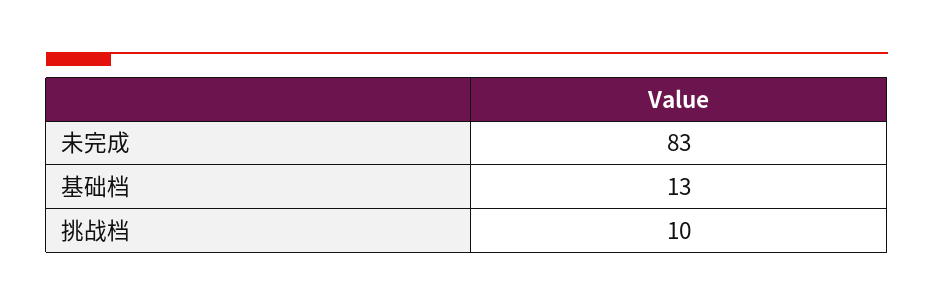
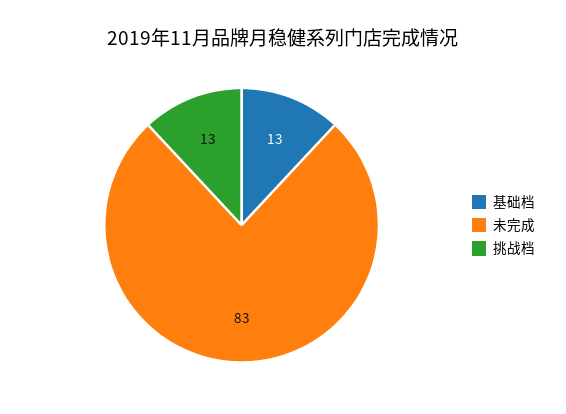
挑战档: 10 -> 13

